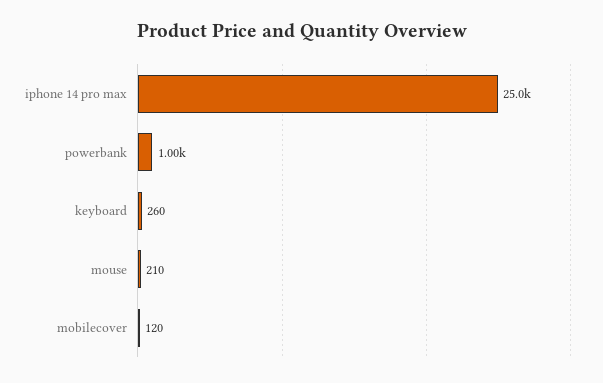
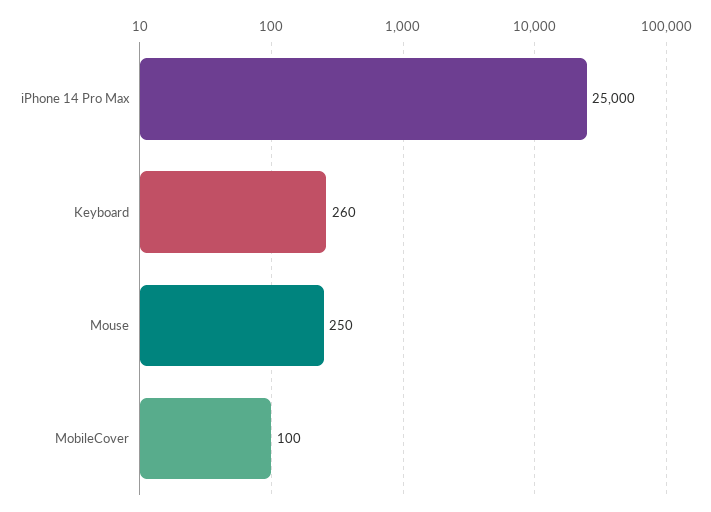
powerbank: 1000 -> none
mouse: 210 -> 250
mobilecover: 120 -> 100

